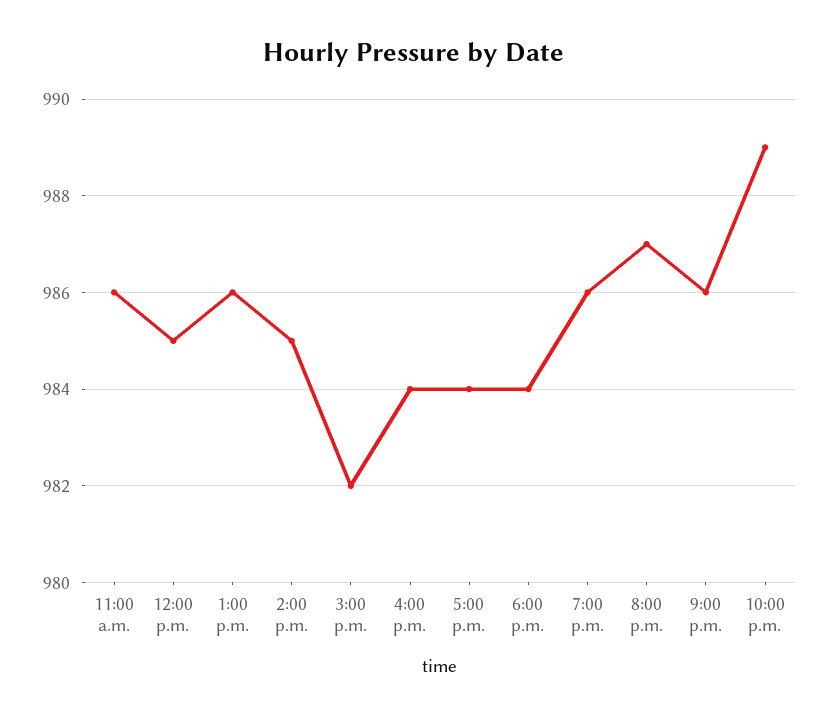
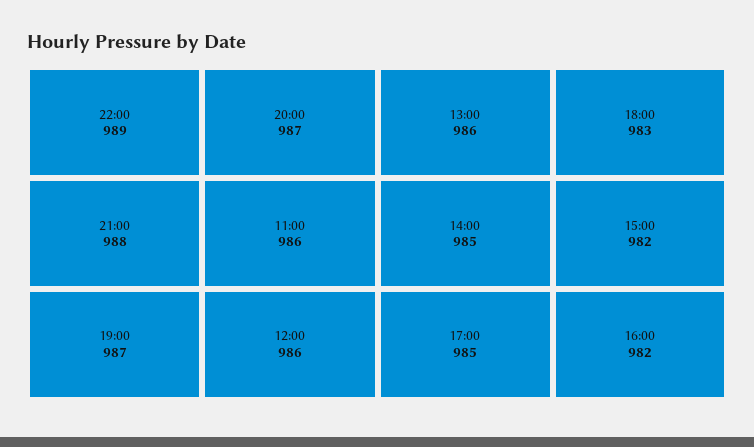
12:00 p.m.: 985 -> 986
4:00 p.m.: 984 -> 982
5:00 p.m.: 984 -> 985
6:00 p.m.: 984 -> 983
7:00 p.m.: 986 -> 987
9:00 p.m.: 986 -> 988

